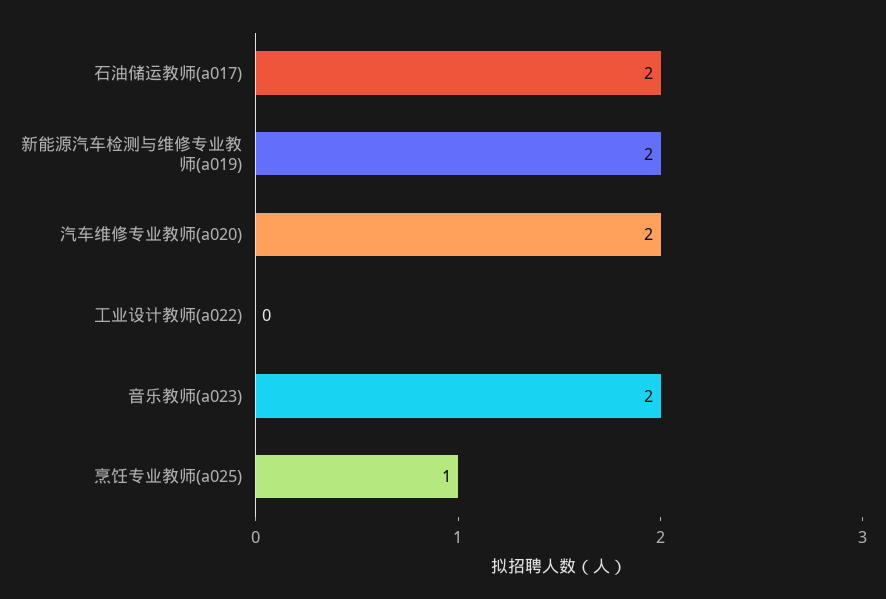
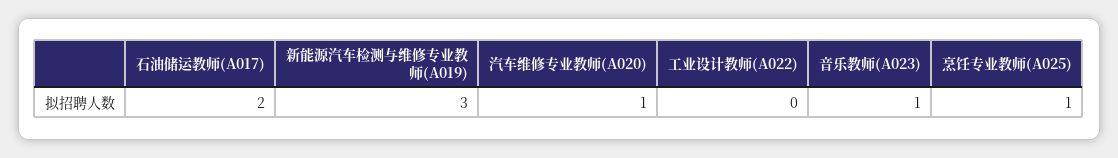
新能源汽车检测与维修专业教师(a019): 2 -> 3
汽车维修专业教师(a020): 2 -> 1
音乐教师(a023): 2 -> 1

